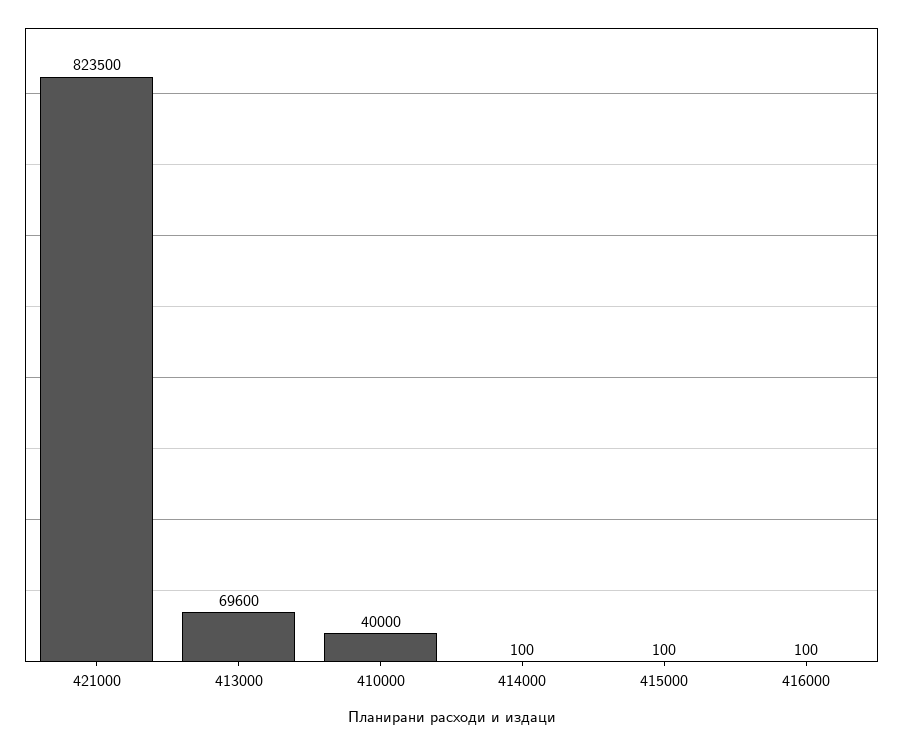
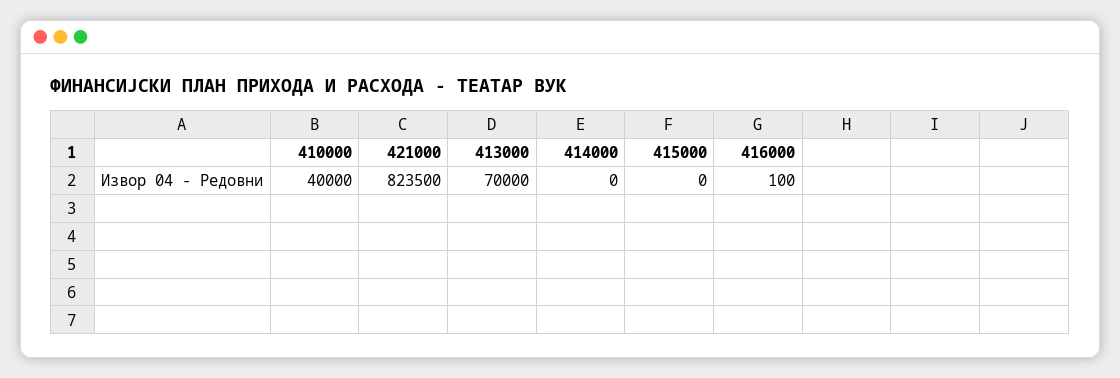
413000: 69600 -> 70000
414000: 100 -> 0
415000: 100 -> 0

